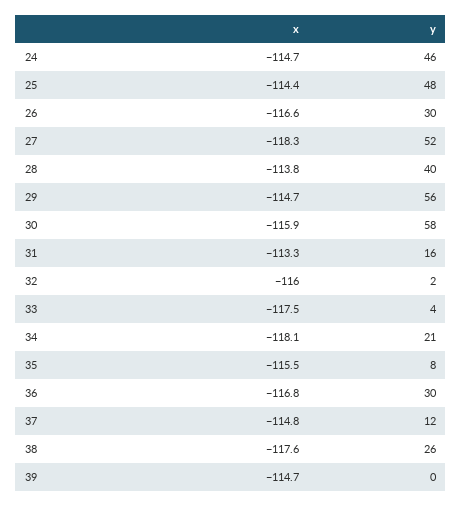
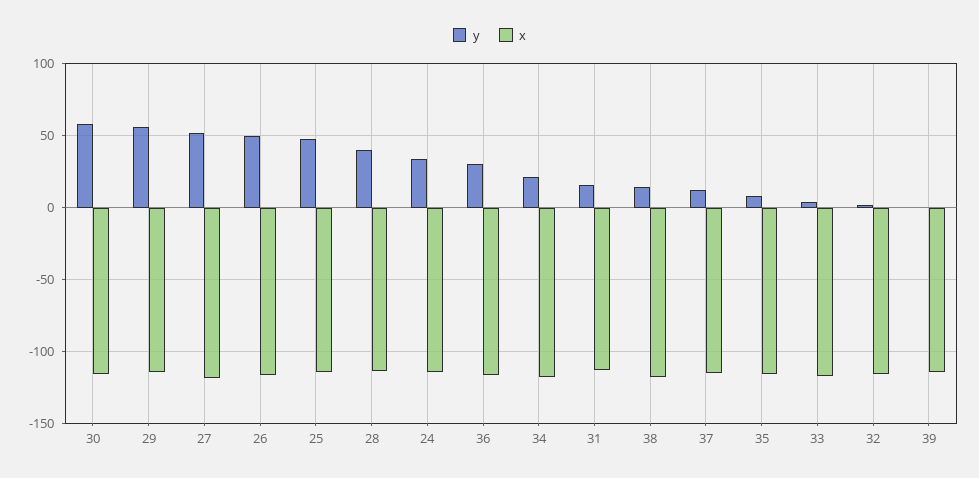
y, 24: 46 -> 35
y, 26: 30 -> 50
y, 38: 26 -> 15

